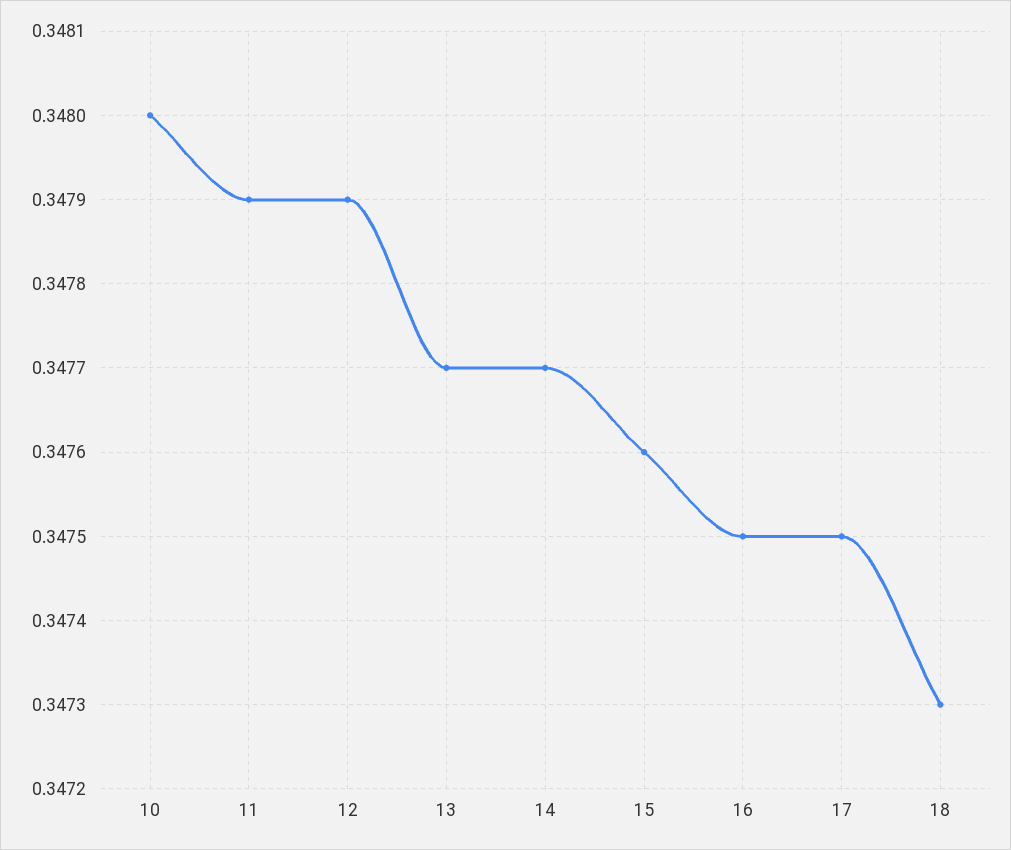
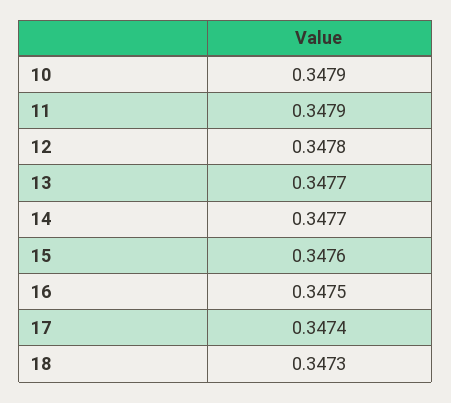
10: 0.348 -> 0.3479
12: 0.3479 -> 0.3478
17: 0.3475 -> 0.3474

